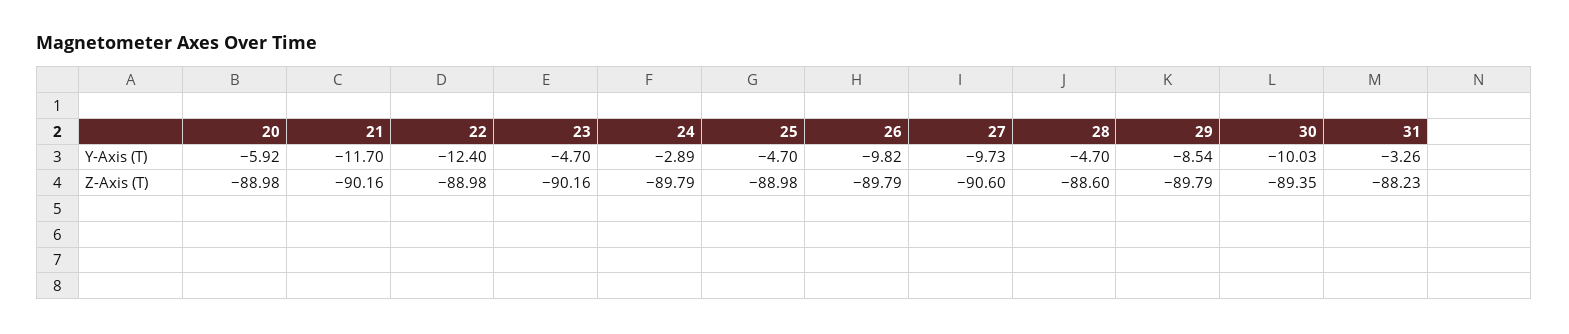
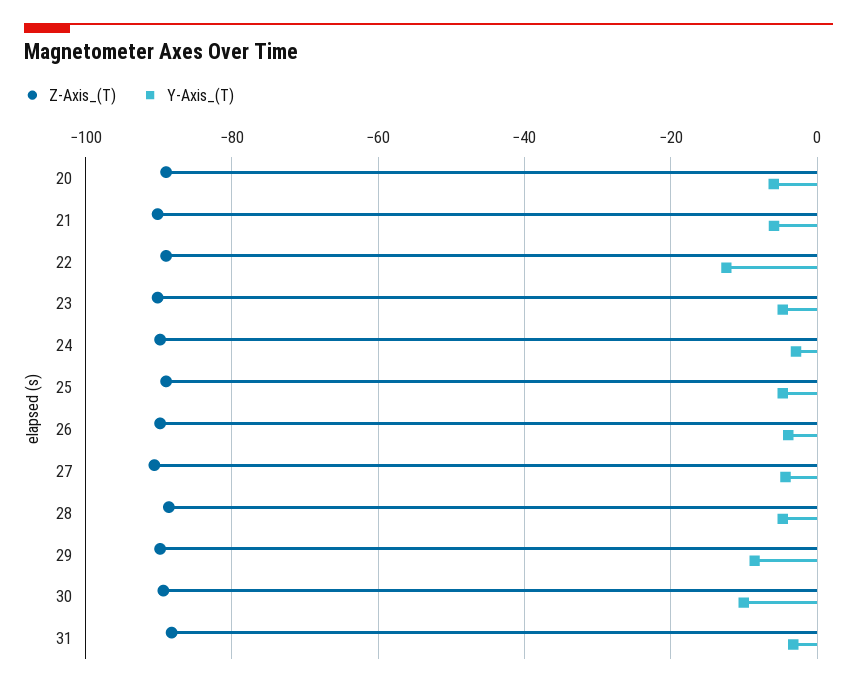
Y-Axis (T), 21: -11.7 -> -6
Y-Axis (T), 26: -9.82 -> -4
Y-Axis (T), 27: -9.73 -> -4

